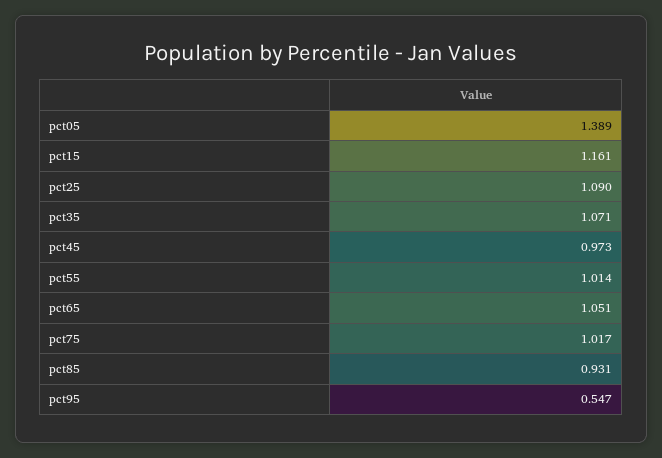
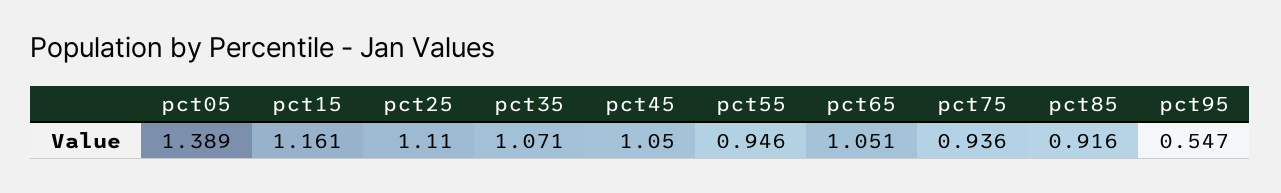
pct25: 1.09 -> 1.11
pct45: 0.973 -> 1.05
pct55: 1.014 -> 0.946
pct75: 1.017 -> 0.936
pct85: 0.931 -> 0.916

